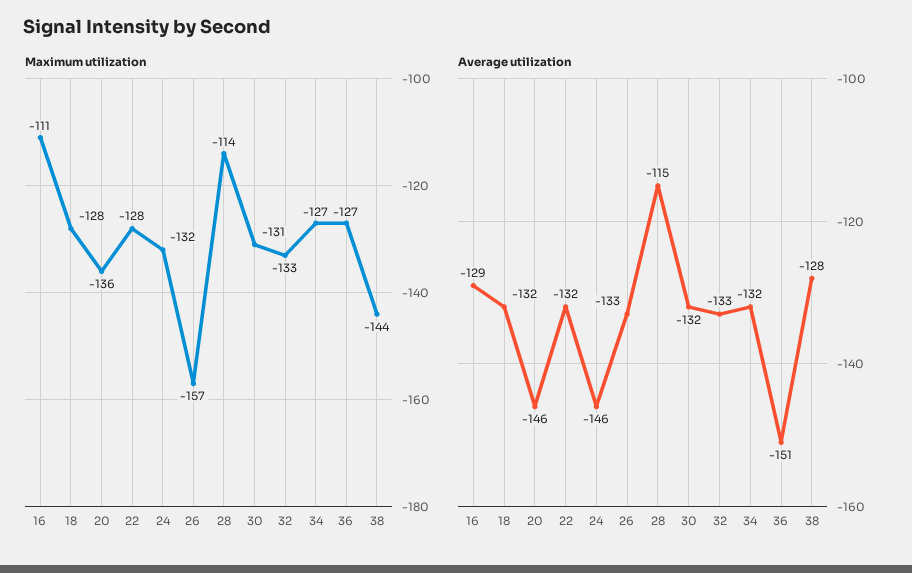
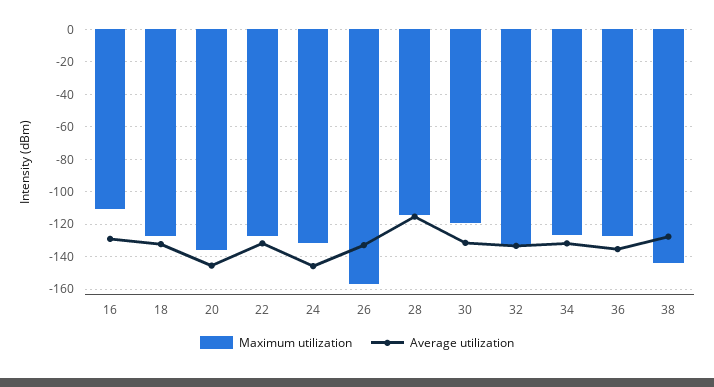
Maximum utilization, 30: -131 -> -120
Average utilization, 36: -151 -> -135

